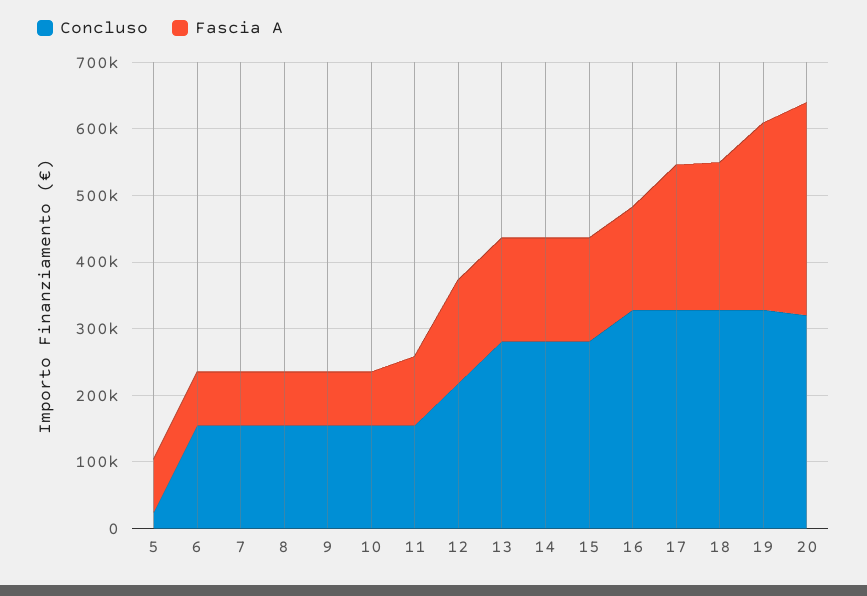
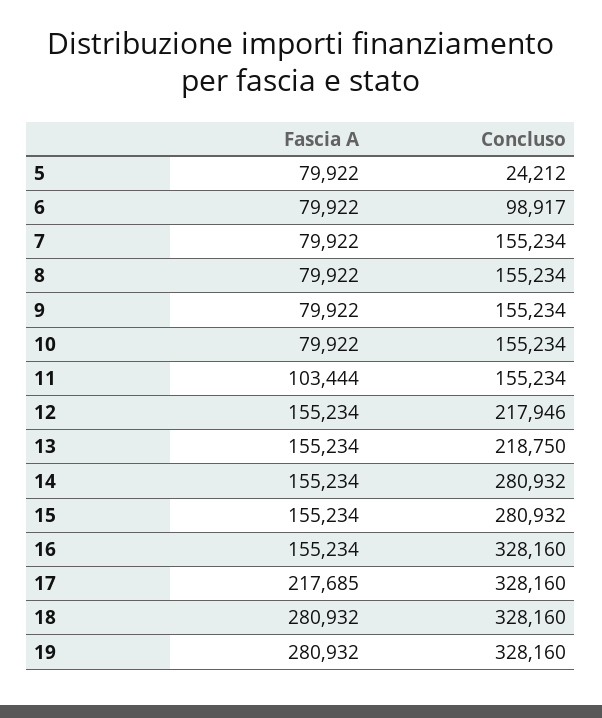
Concluso, 6: 160000 -> 98917
Concluso, 13: 280000 -> 218750
Fascia A, 18: 220000 -> 280932
Concluso, 20: 320000 -> none
Fascia A, 20: 320000 -> none

